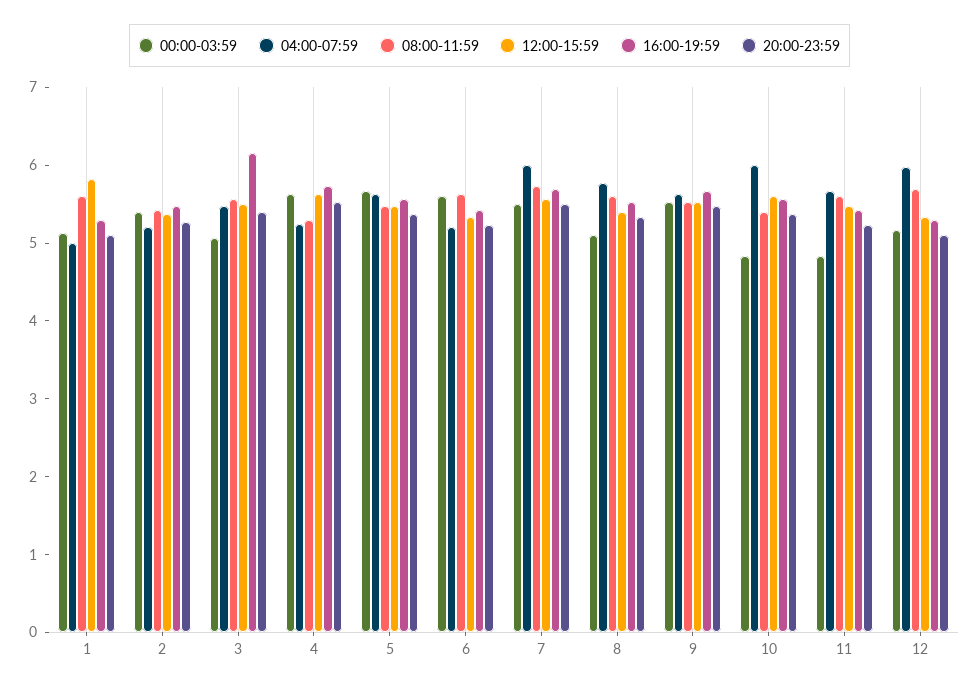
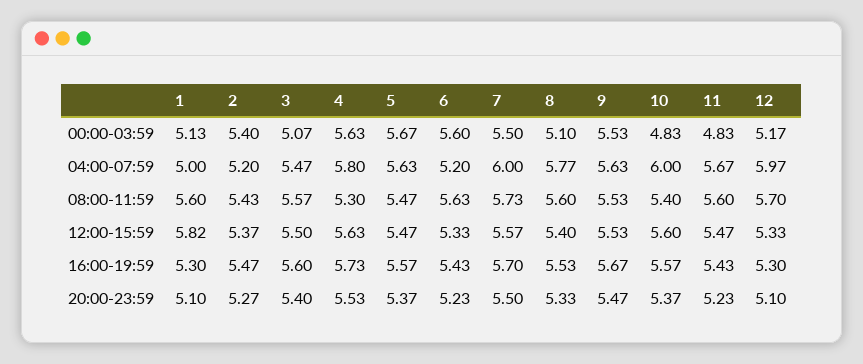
16:00-19:59, 3: 6.2 -> 5.6
04:00-07:59, 4: 5.2 -> 5.8

